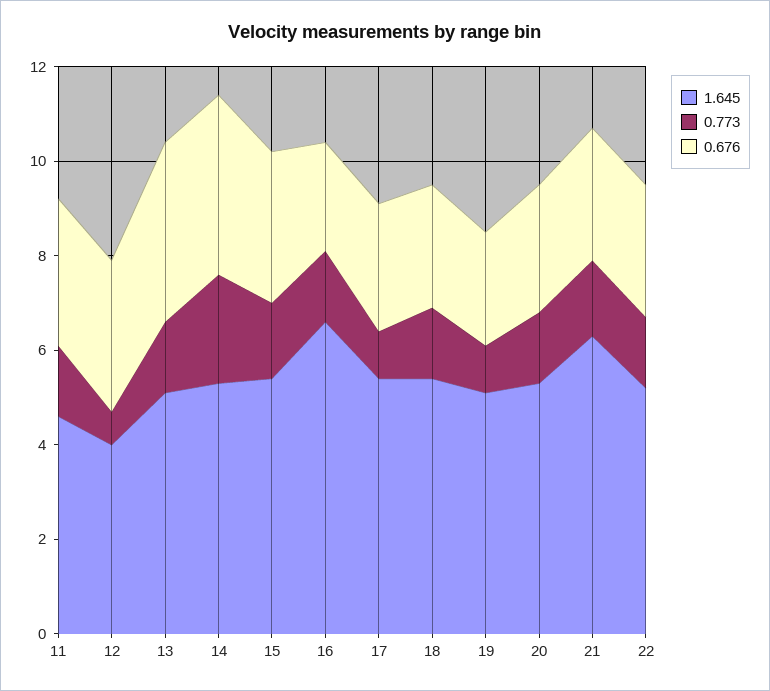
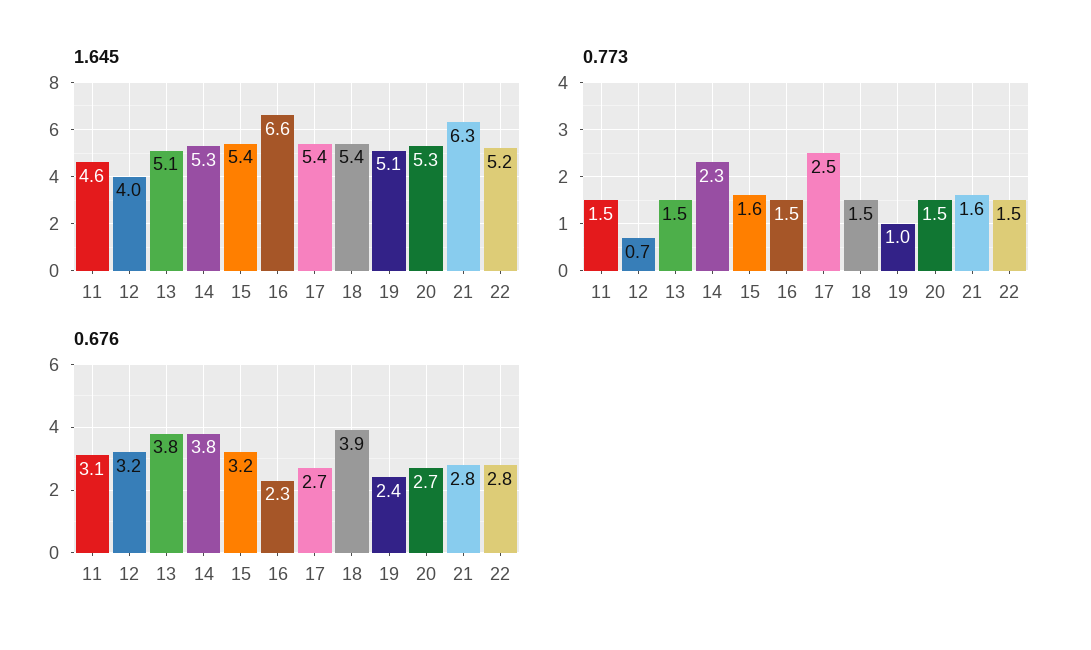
0.773, 17: 1 -> 2.5
0.676, 18: 2.5 -> 3.9

